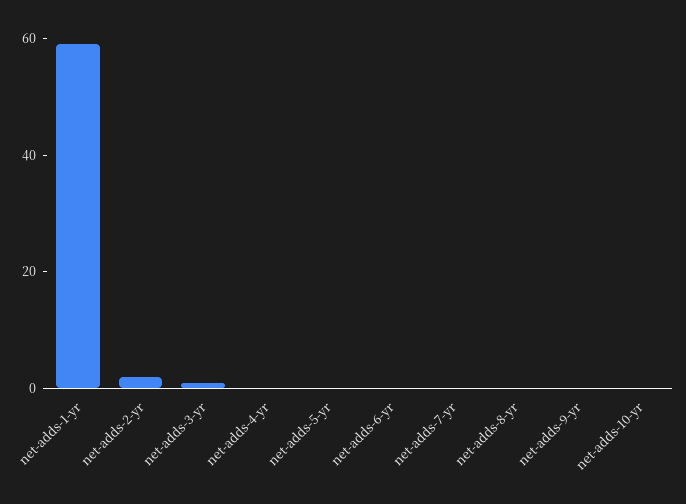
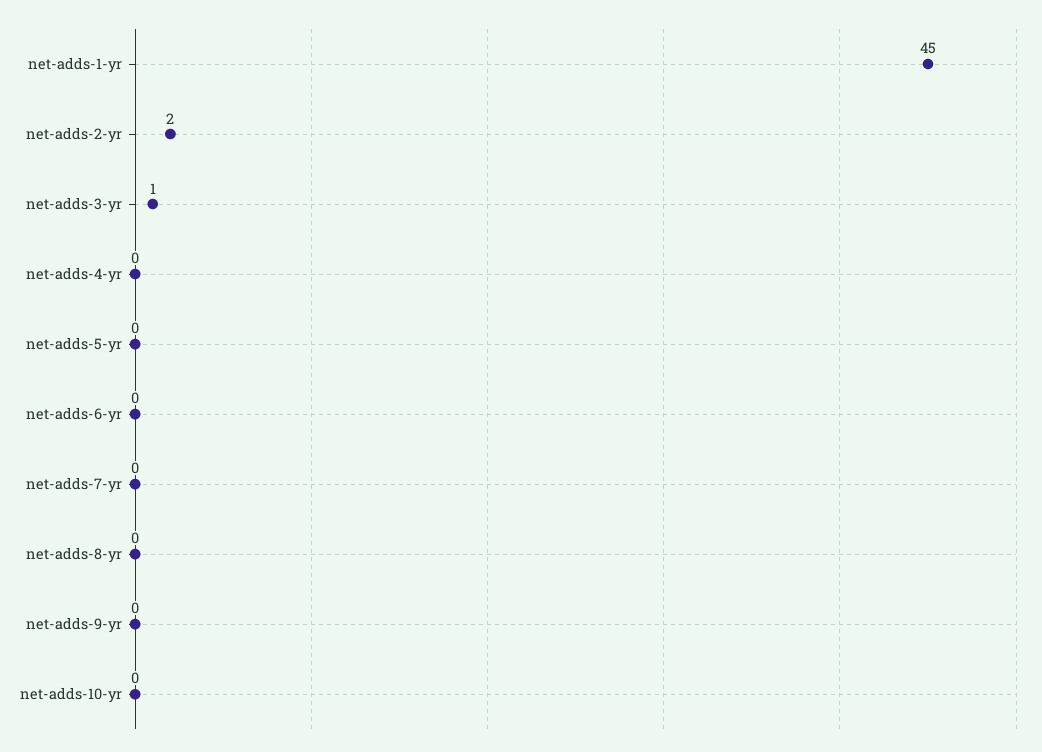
net-adds-1-yr: 60 -> 45

